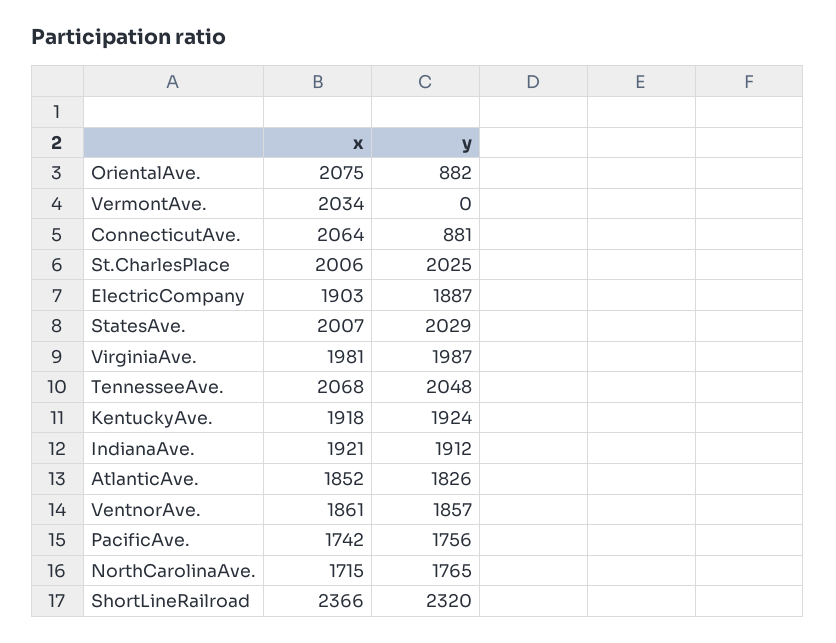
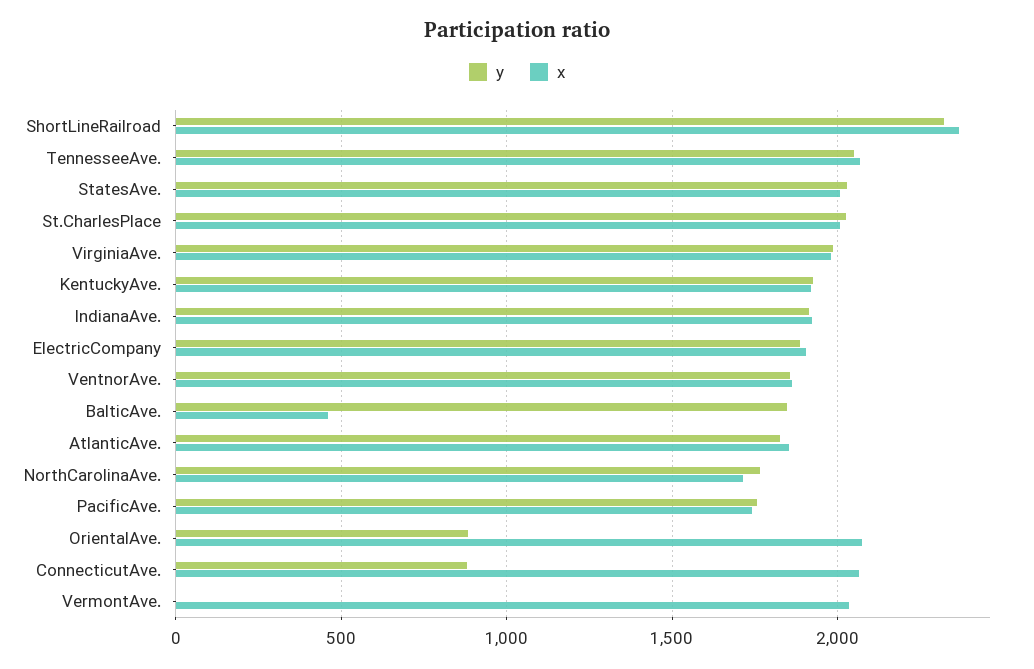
y, BalticAve.: none -> 1850
x, BalticAve.: none -> 450

